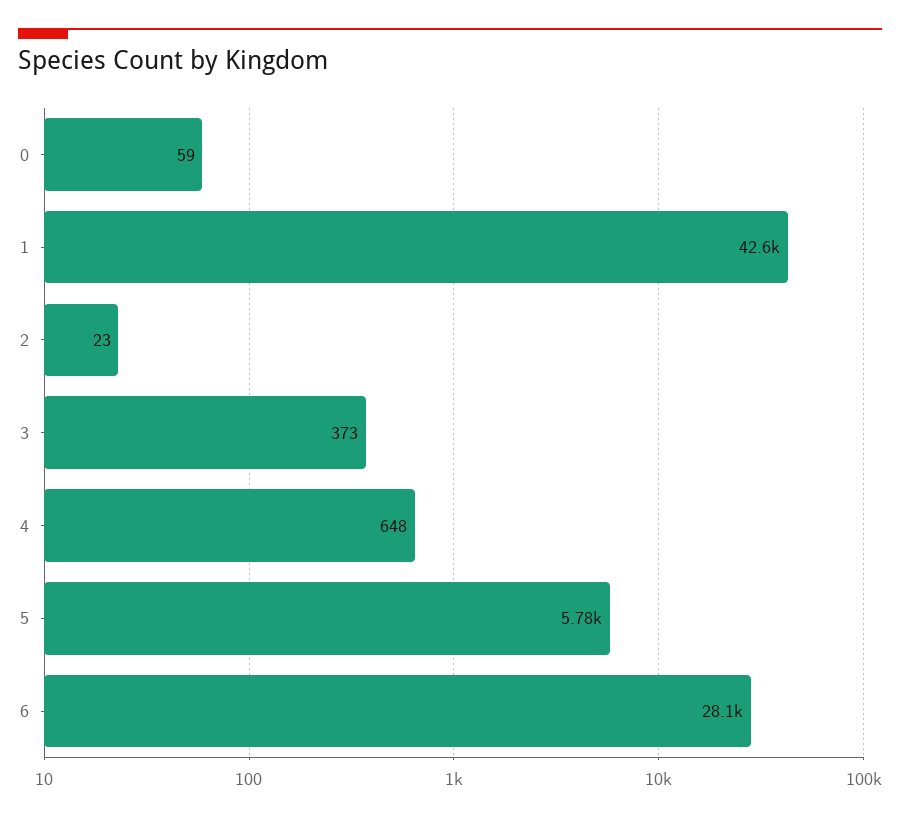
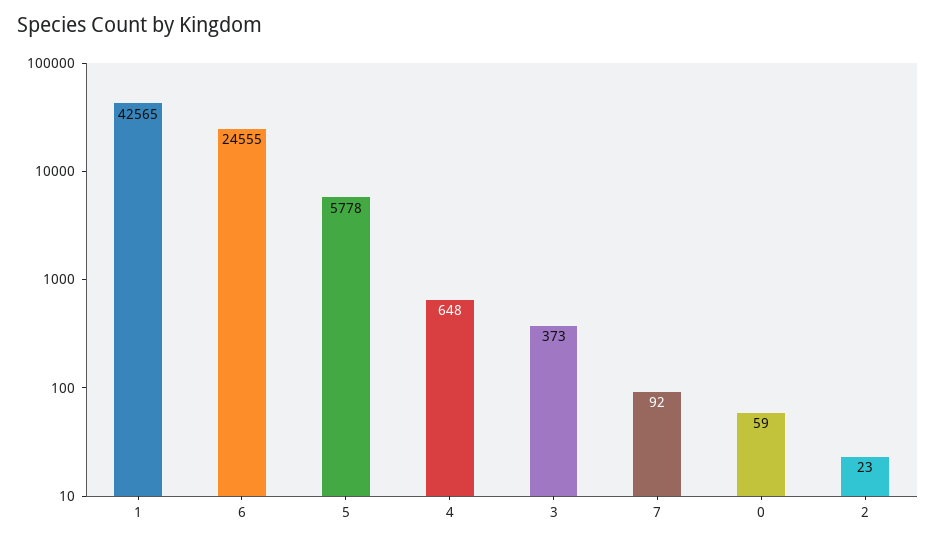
6: 28100 -> 24555
7: none -> 92

